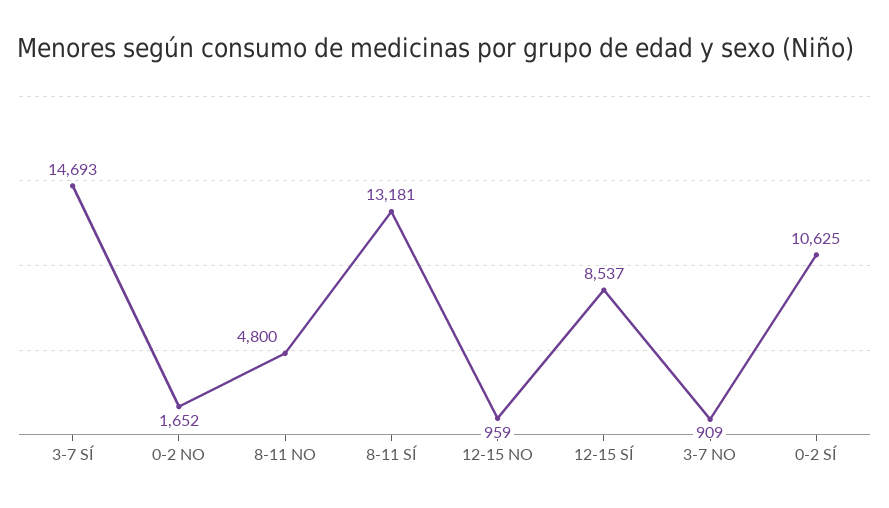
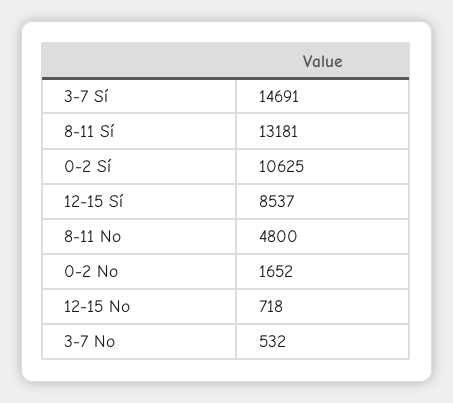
3-7 SÍ: 14693 -> 14691
12-15 NO: 959 -> 718
3-7 NO: 909 -> 532

